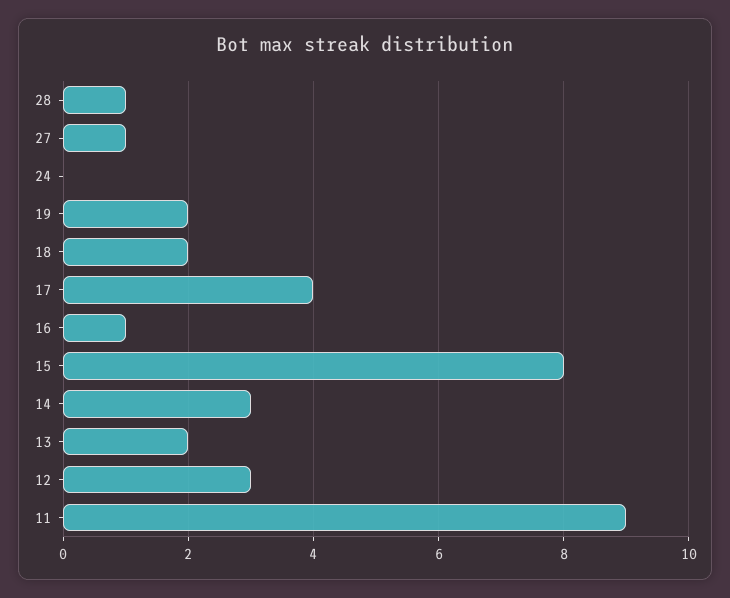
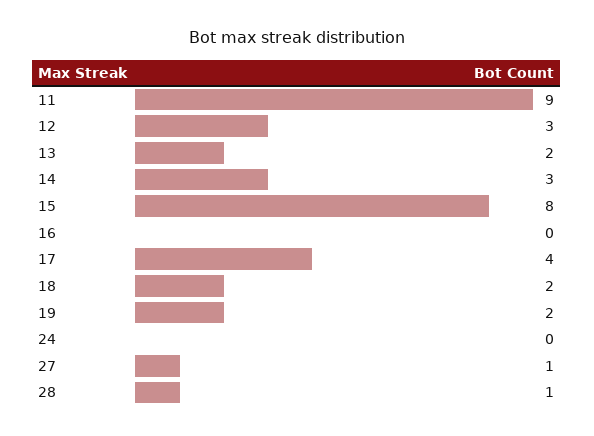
16: 1 -> 0

